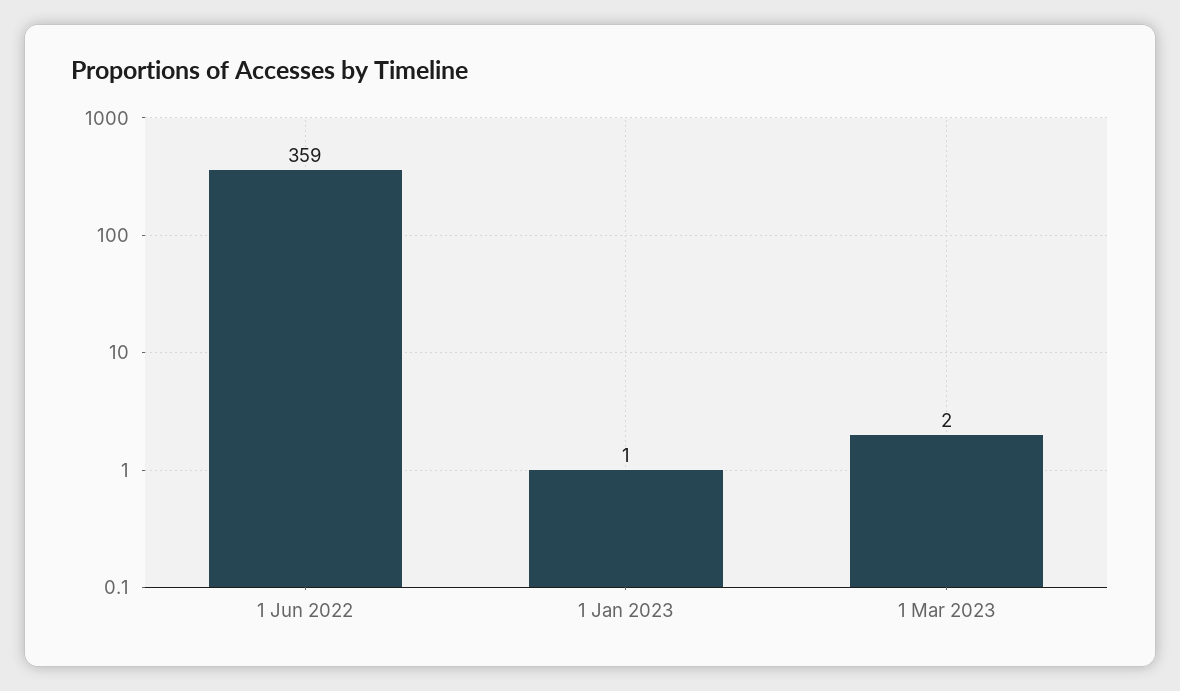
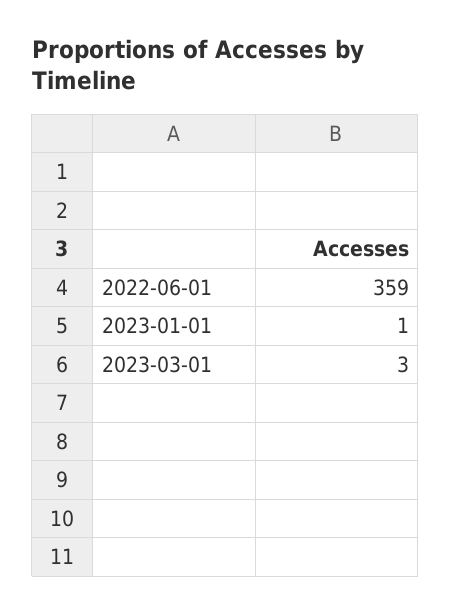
1 Mar 2023: 2 -> 3

